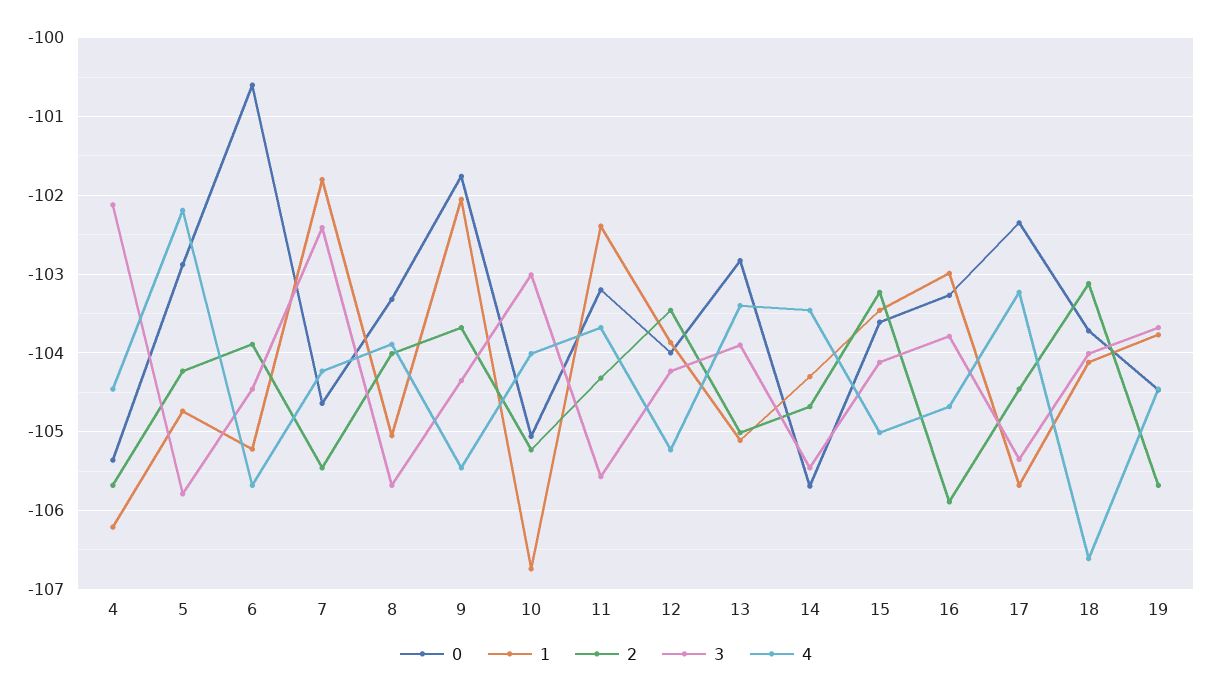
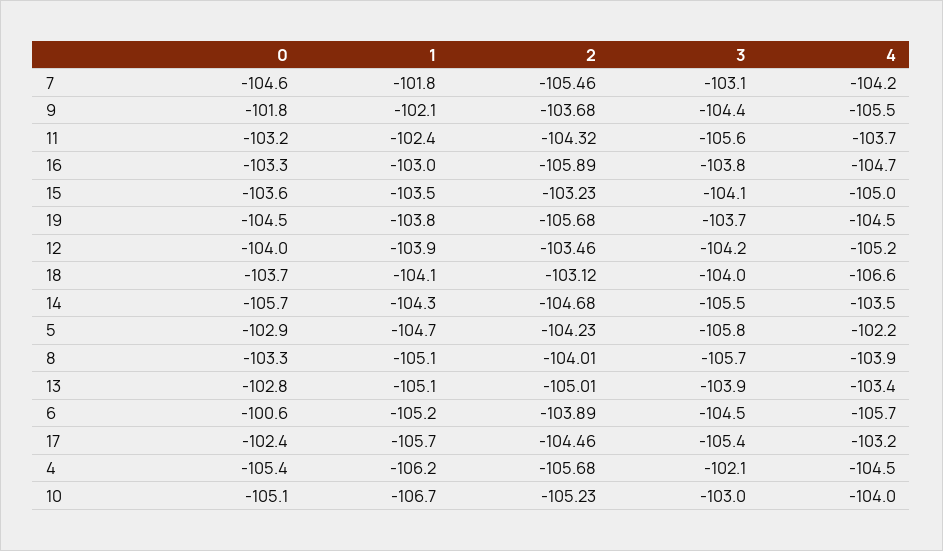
3, 7: -102.4 -> -103.1

